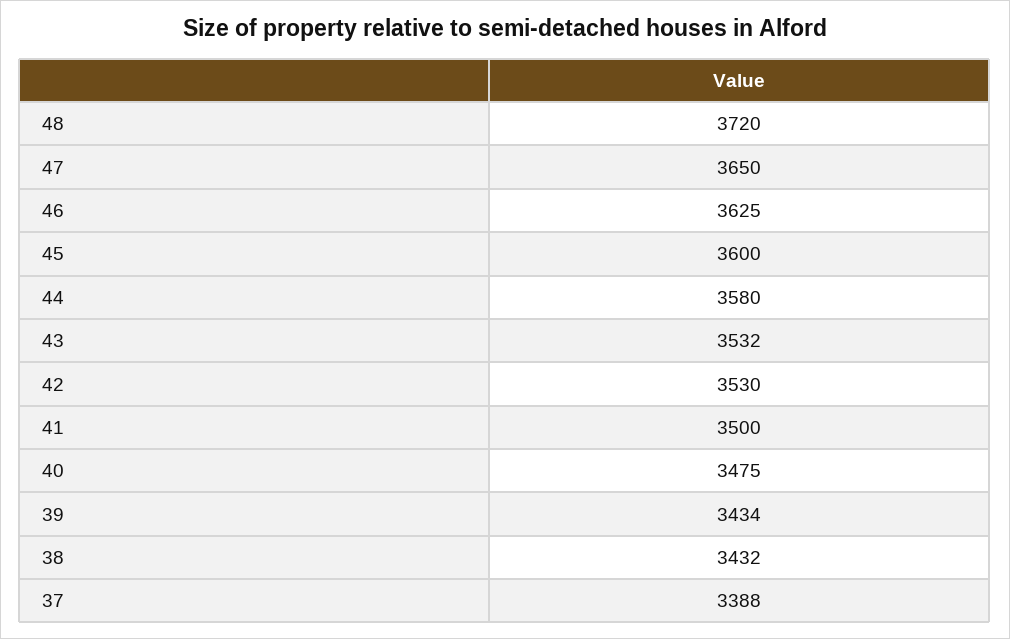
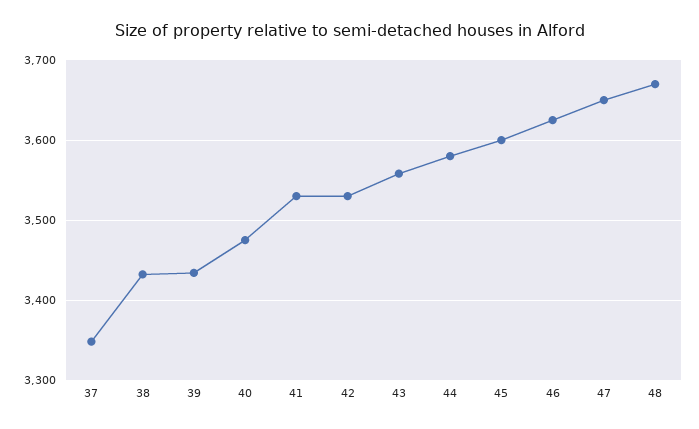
48: 3720 -> 3670
43: 3532 -> 3560
41: 3500 -> 3530
37: 3388 -> 3350

